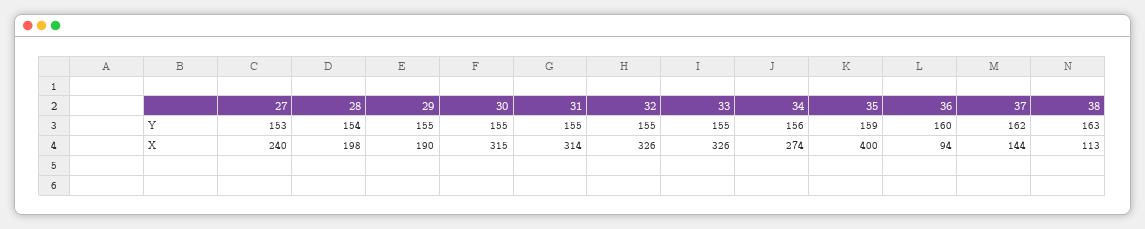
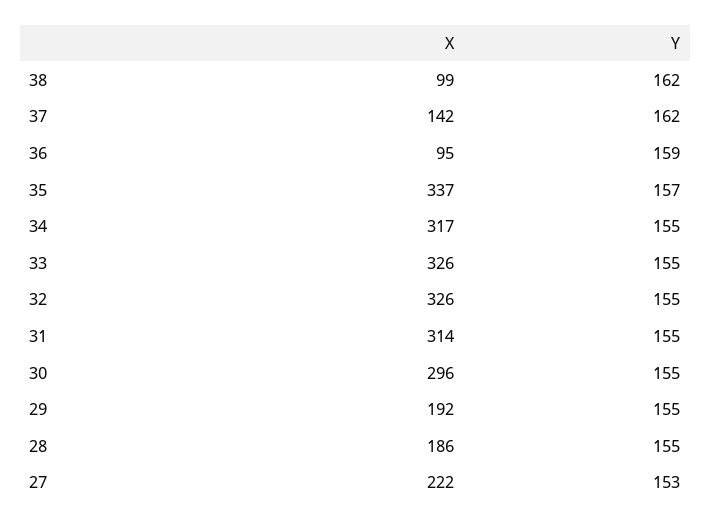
28, Y: 154 -> 155
34, Y: 156 -> 155
35, Y: 159 -> 157
36, Y: 160 -> 159
38, Y: 163 -> 162
27, X: 240 -> 222
28, X: 198 -> 186
29, X: 190 -> 192
30, X: 315 -> 296
34, X: 274 -> 317
35, X: 400 -> 337
36, X: 94 -> 95
37, X: 144 -> 142
38, X: 113 -> 99

